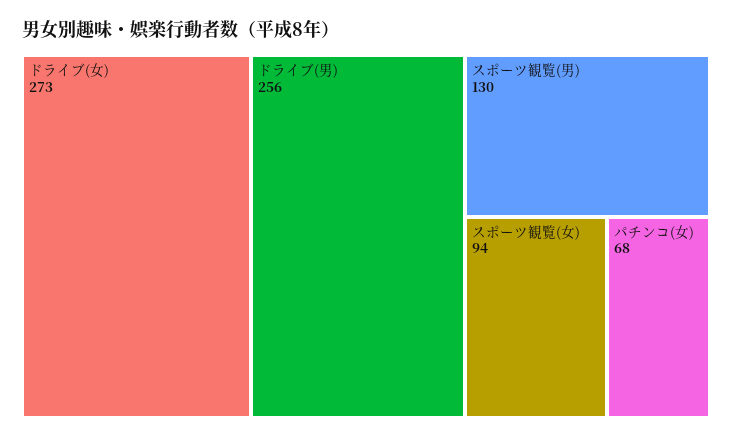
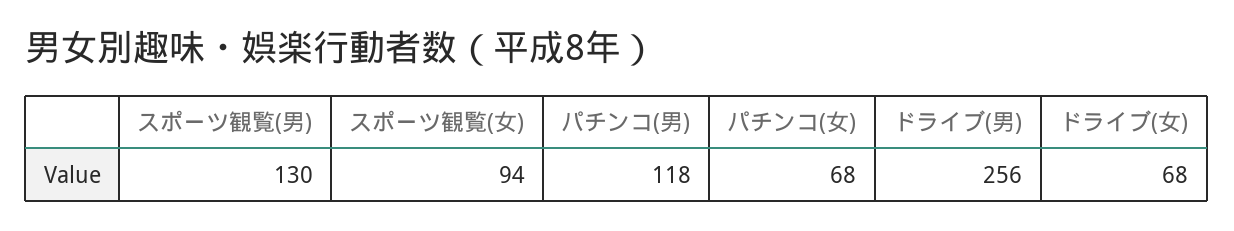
ドライブ(女): 273 -> 68
パチンコ(男): none -> 118

